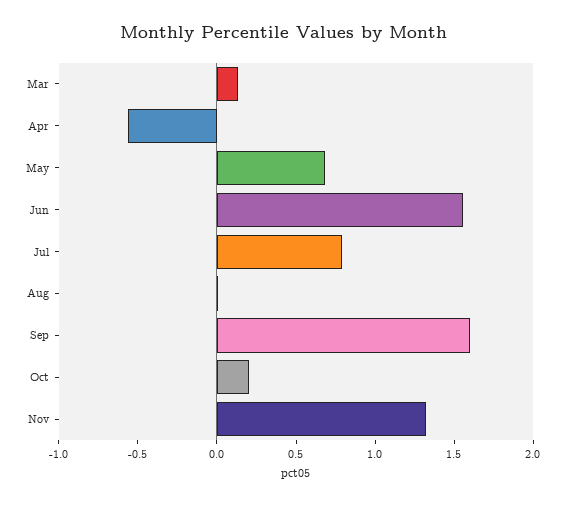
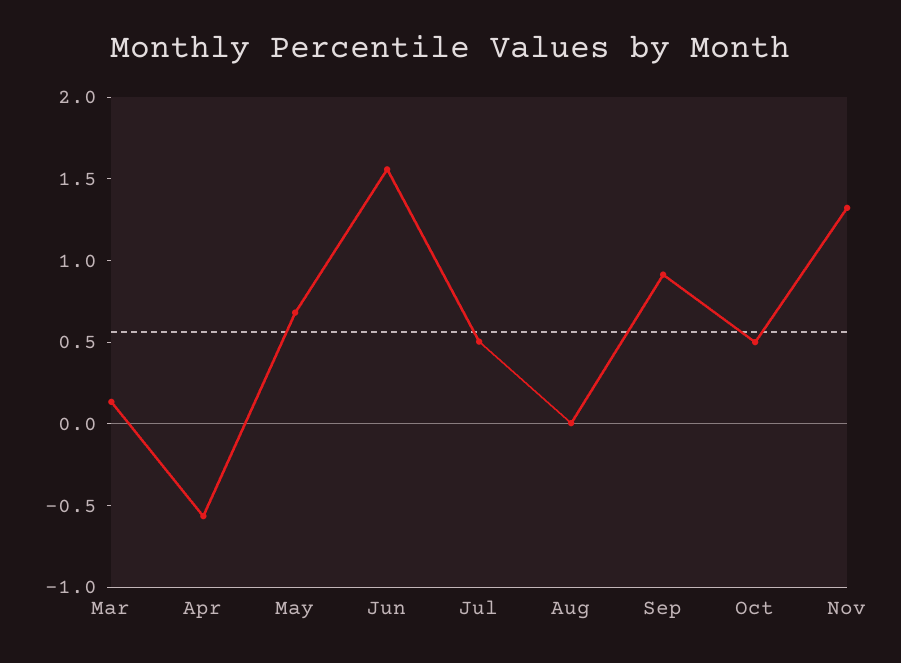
Jul: 0.8 -> 0.5
Sep: 1.6 -> 0.9
Oct: 0.2 -> 0.5

